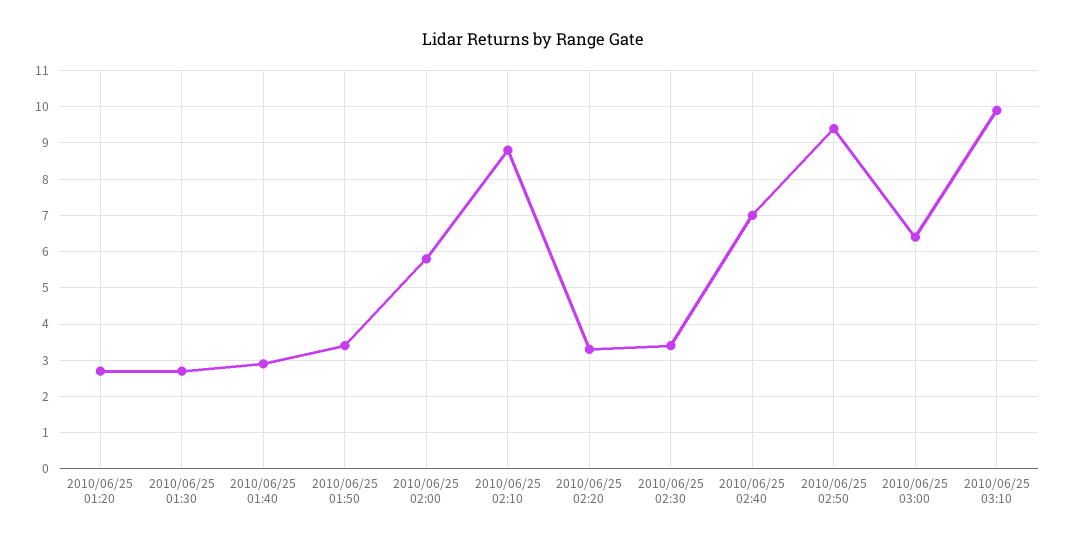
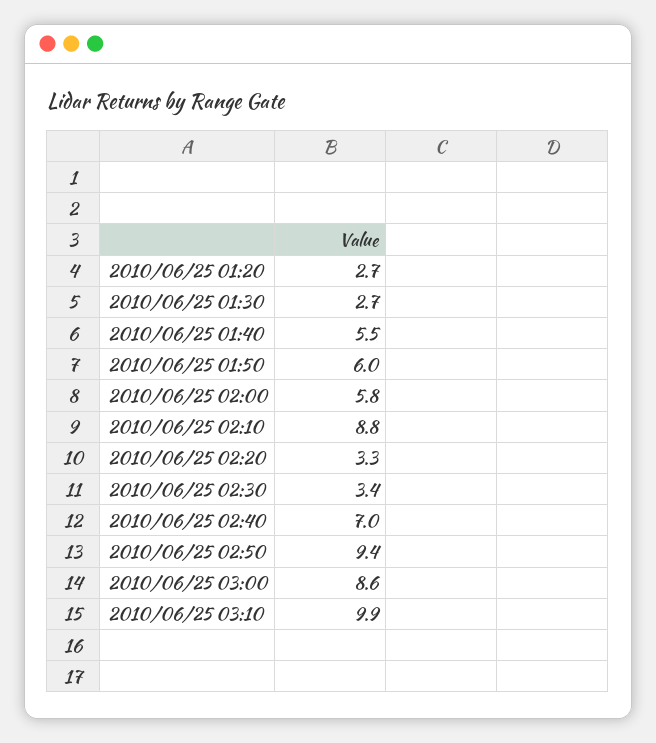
2010/06/25 01:40: 3 -> 5.5
2010/06/25 01:50: 3.5 -> 6
2010/06/25 03:00: 6.5 -> 8.6

